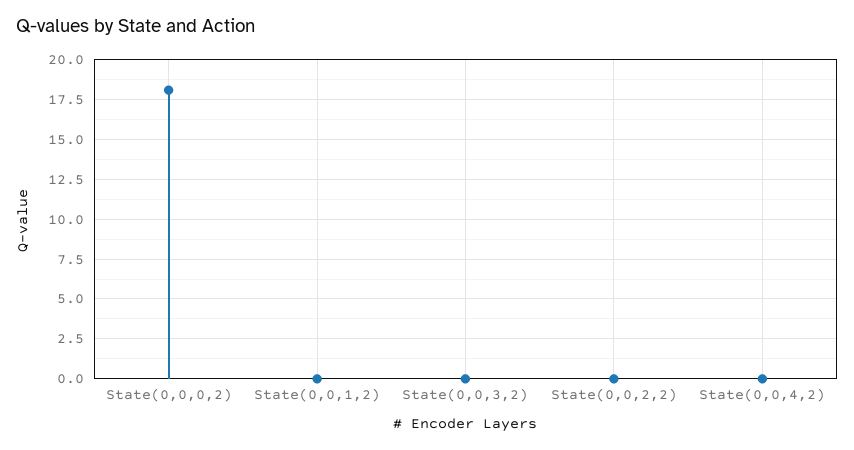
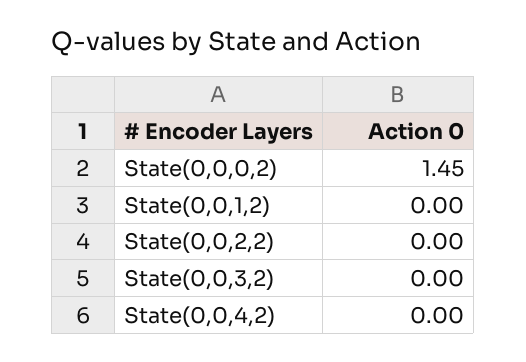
State(0,0,0,2): 18 -> 1.45

